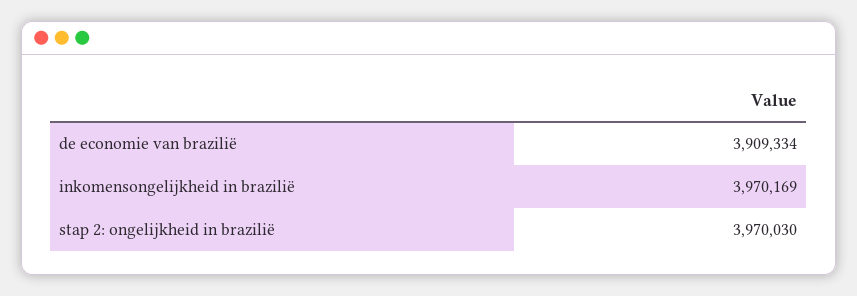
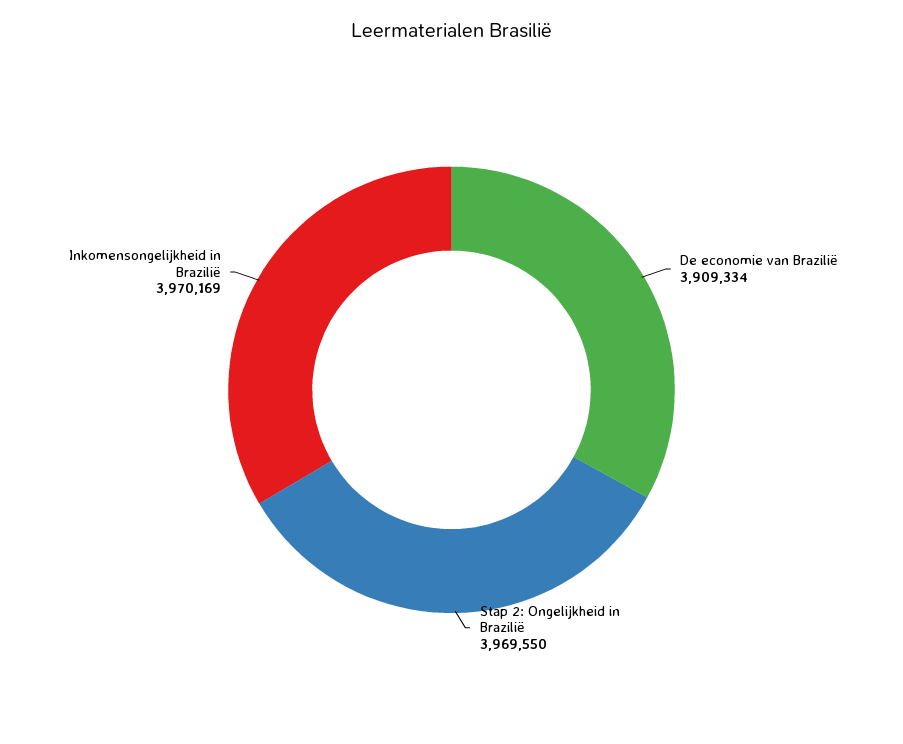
stap 2: ongelijkheid in brazilië: 3970030 -> 3969550

